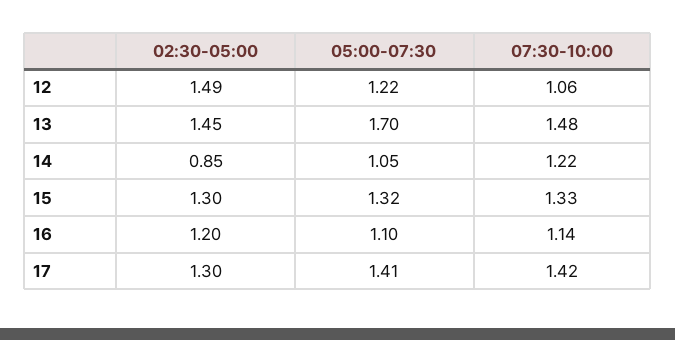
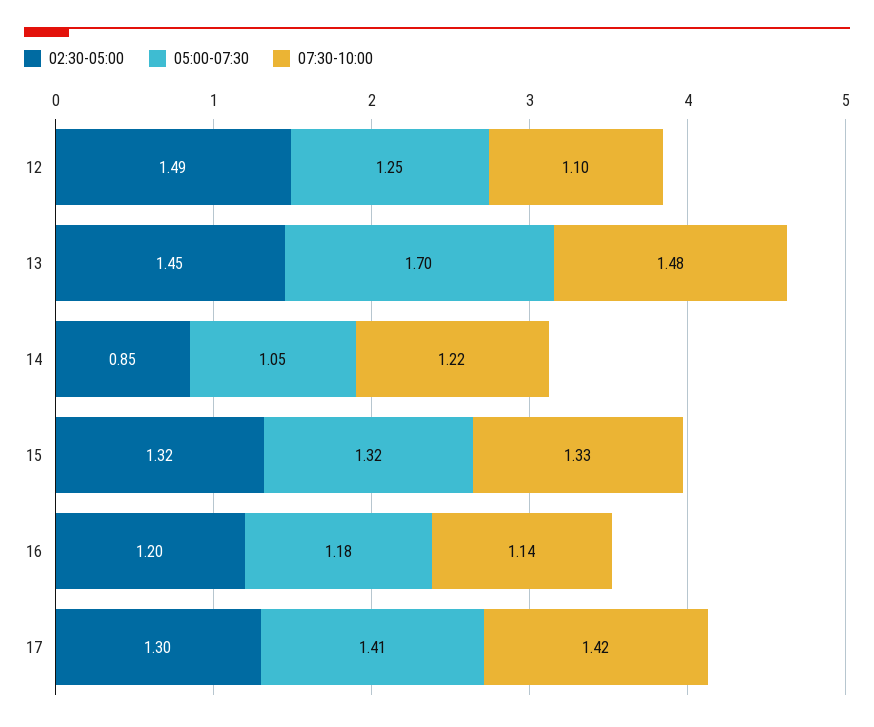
05:00-07:30, 12: 1.22 -> 1.25
07:30-10:00, 12: 1.06 -> 1.1
02:30-05:00, 15: 1.3 -> 1.32
05:00-07:30, 16: 1.1 -> 1.18

